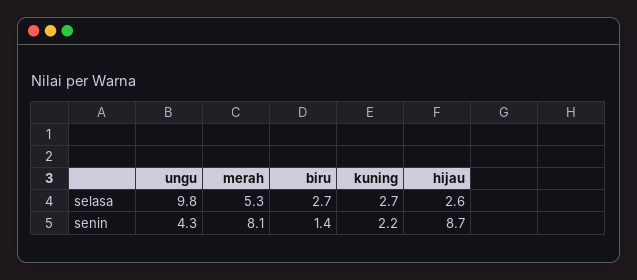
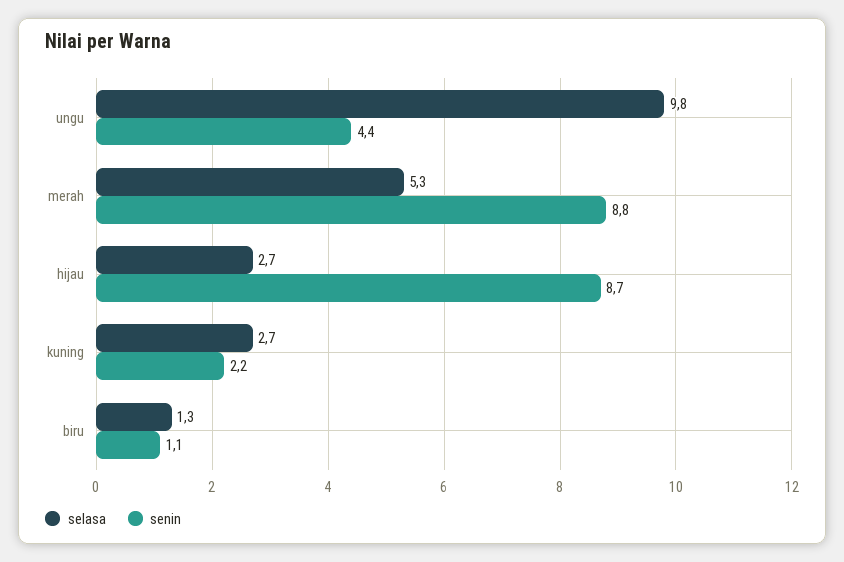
selasa, biru: 2.7 -> 1.3
selasa, hijau: 2.6 -> 2.7
senin, ungu: 4.3 -> 4.4
senin, merah: 8.1 -> 8.8
senin, biru: 1.4 -> 1.1

